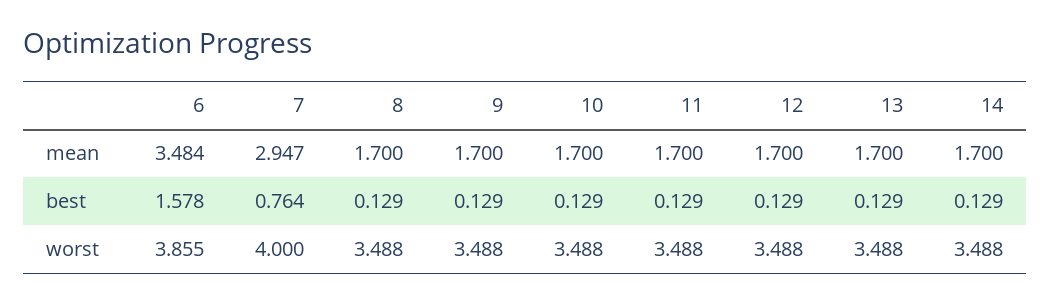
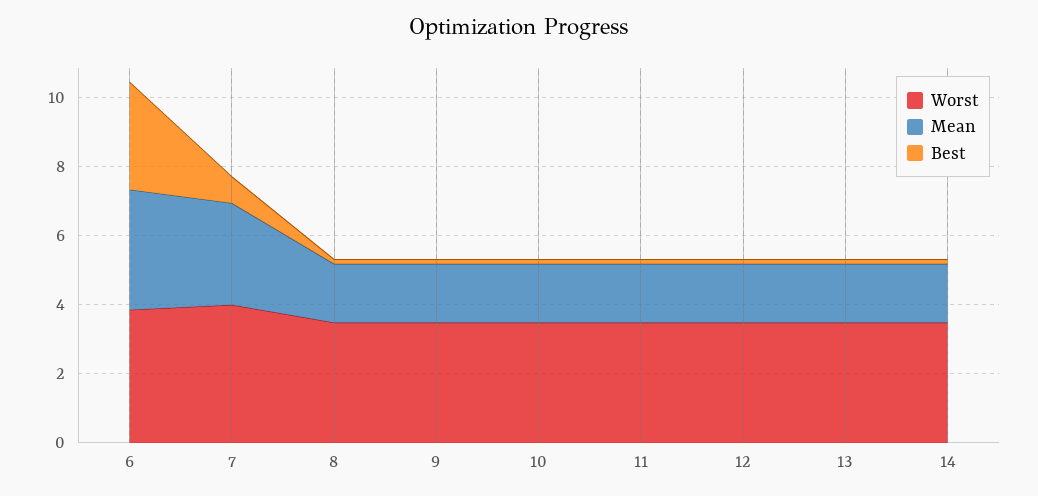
best, 6: 1.578 -> 3

